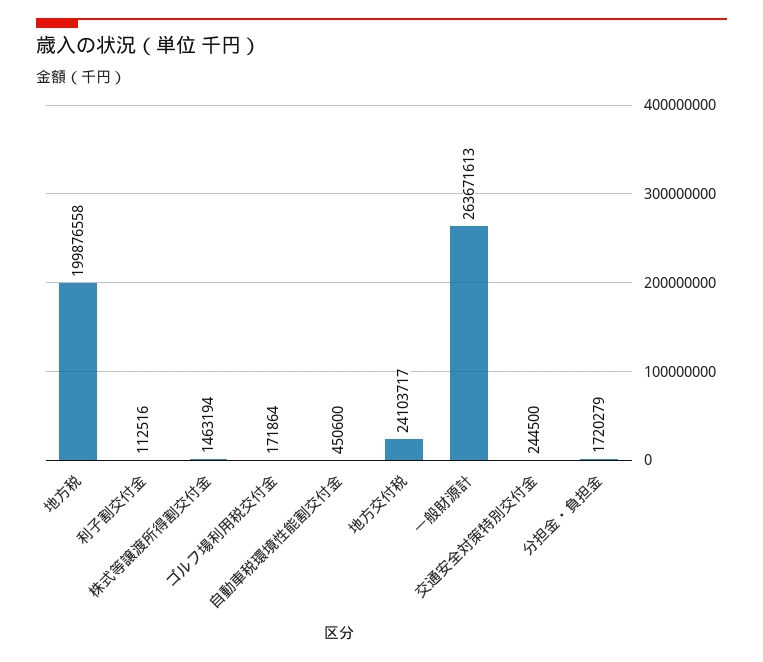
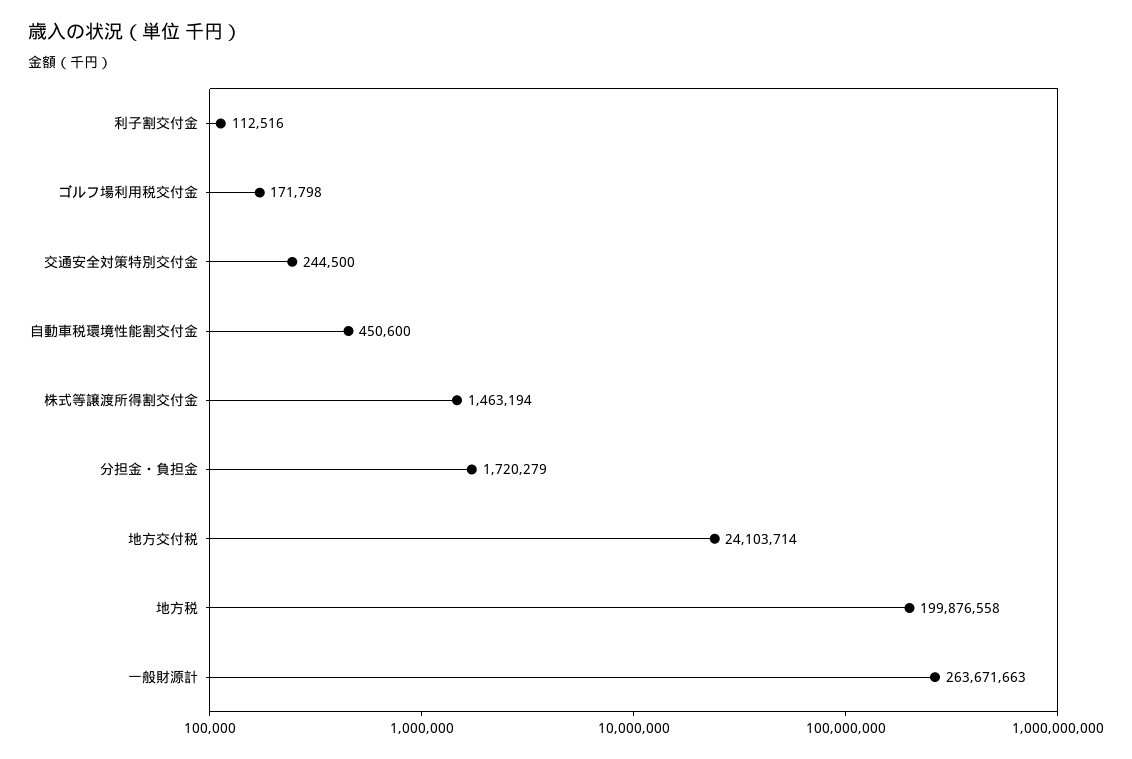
ゴルフ場利用税交付金: 171864 -> 171798
地方交付税: 24103717 -> 24103714
一般財源計: 263671613 -> 263671663

